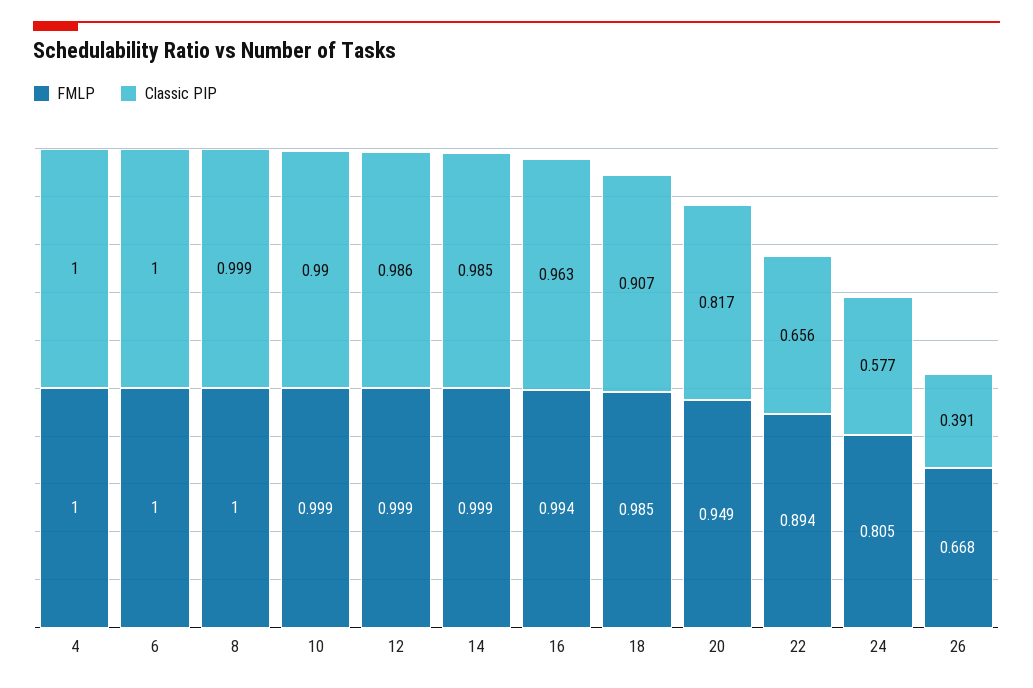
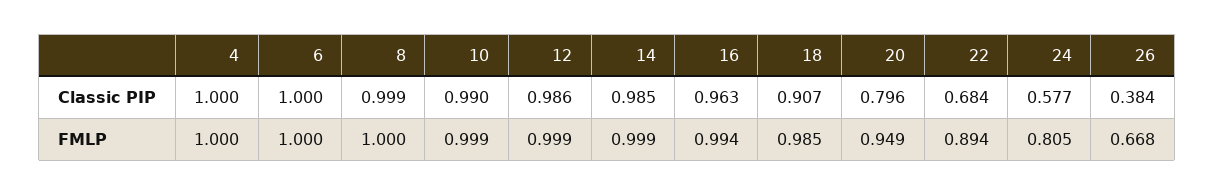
Classic PIP, 20: 0.817 -> 0.796
Classic PIP, 22: 0.656 -> 0.684
Classic PIP, 26: 0.391 -> 0.384

